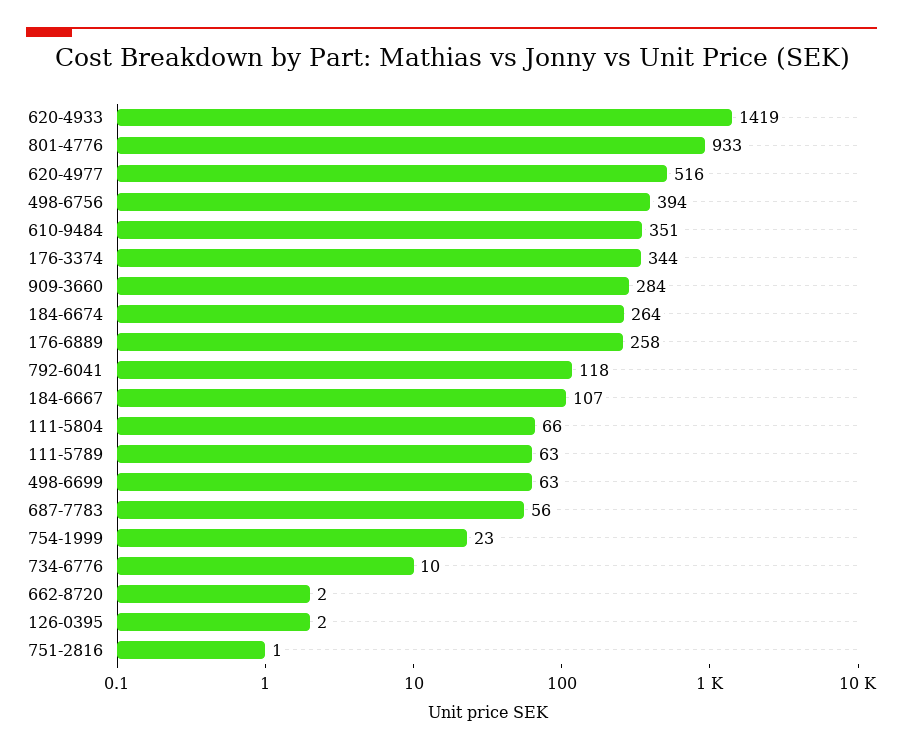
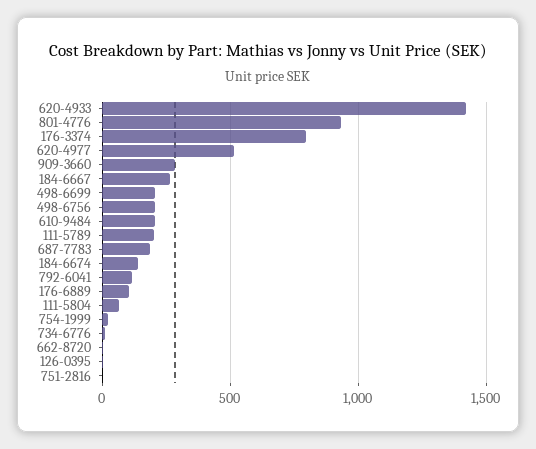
498-6756: 394 -> 200
610-9484: 351 -> 200
176-3374: 344 -> 800
184-6674: 264 -> 150
176-6889: 258 -> 100
184-6667: 107 -> 250
111-5789: 63 -> 200
498-6699: 63 -> 200
687-7783: 56 -> 200

